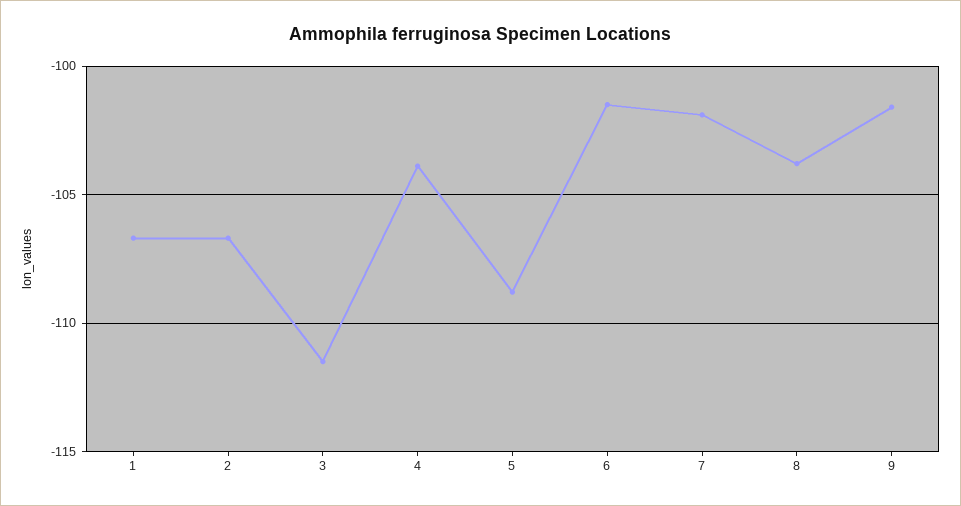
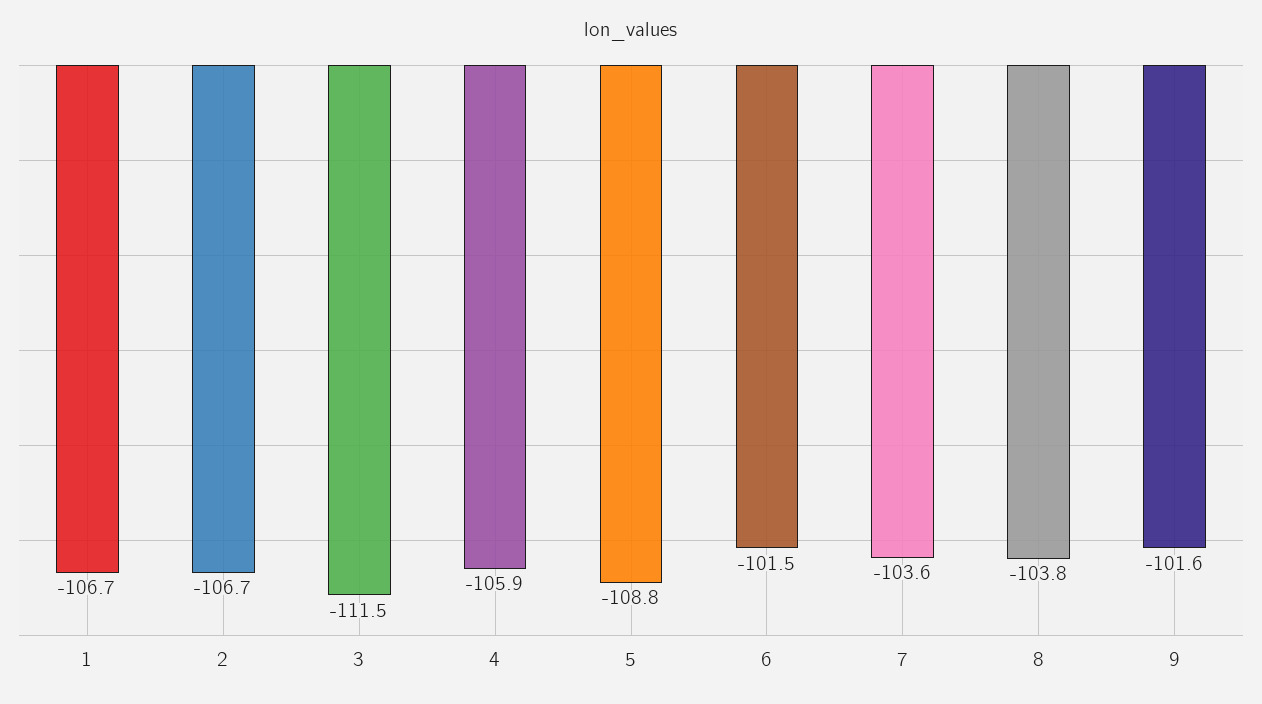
4: -104 -> -105.9
7: -102 -> -103.6

